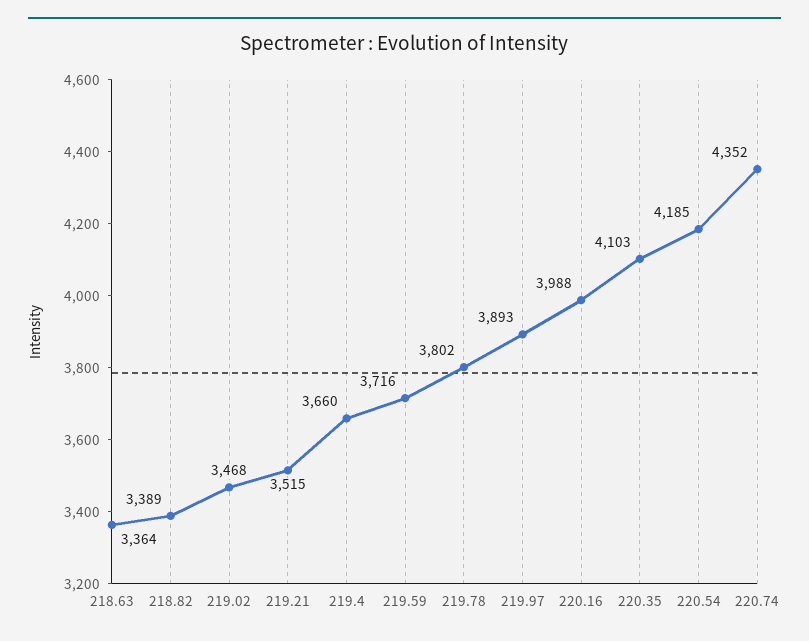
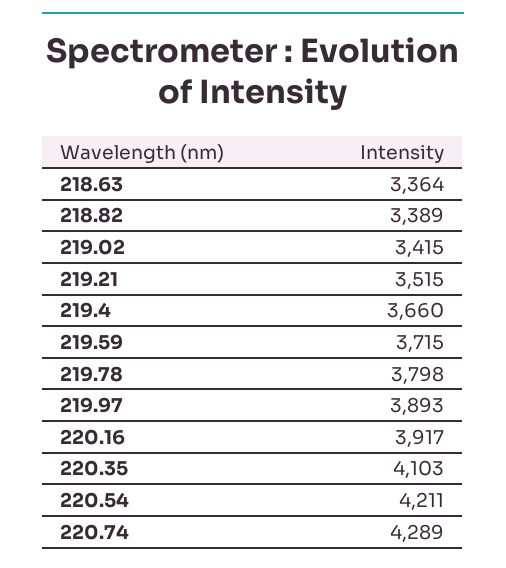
219.02: 3468 -> 3415
219.59: 3716 -> 3715
219.78: 3802 -> 3798
220.16: 3988 -> 3917
220.54: 4185 -> 4211
220.74: 4352 -> 4289

